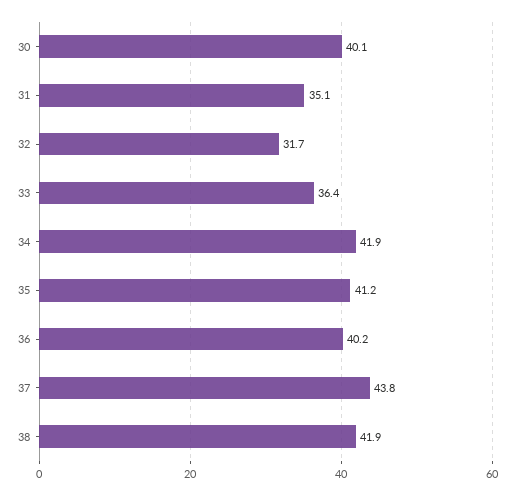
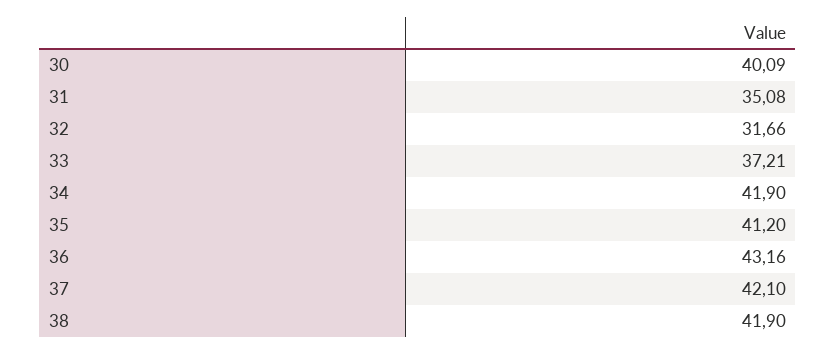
33: 36.4 -> 37.21
36: 40.2 -> 43.16
37: 43.8 -> 42.1

